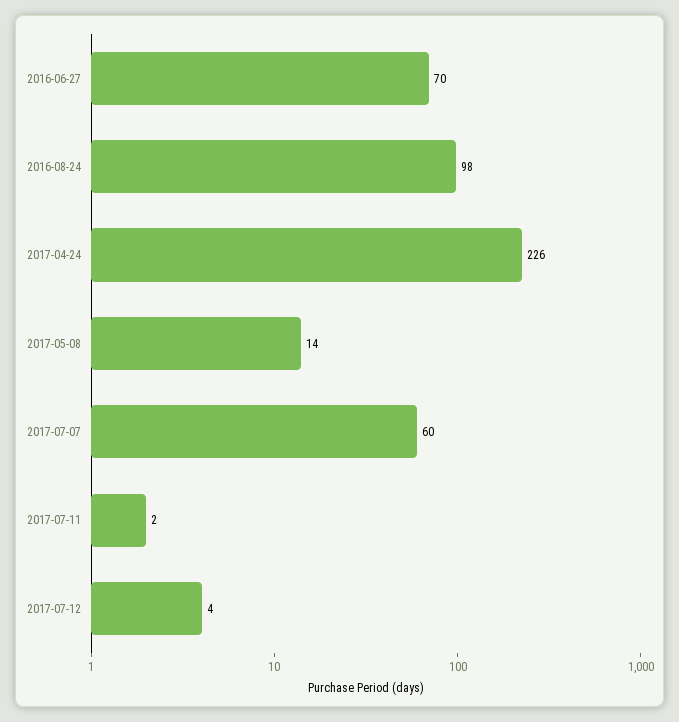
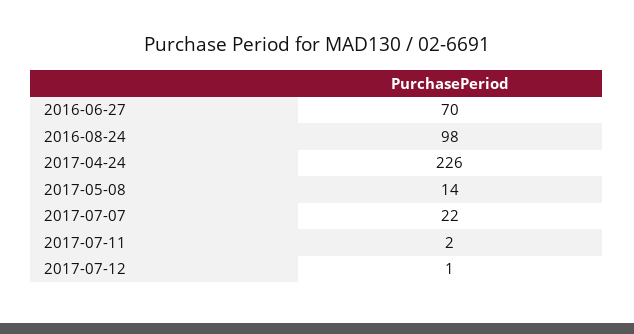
2017-07-07: 60 -> 22
2017-07-12: 4 -> 1

